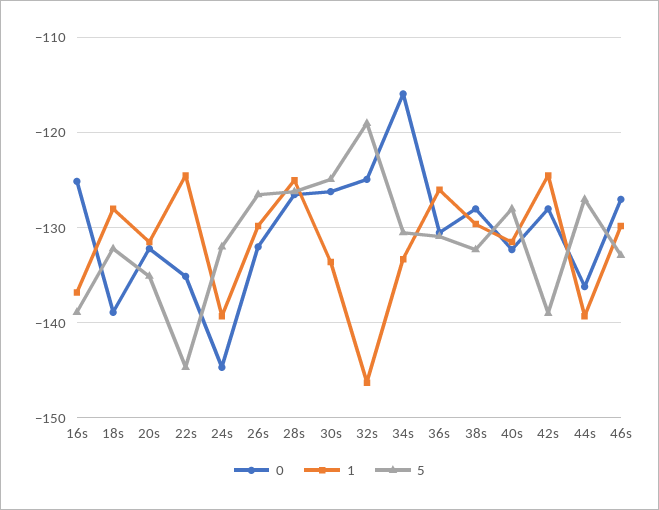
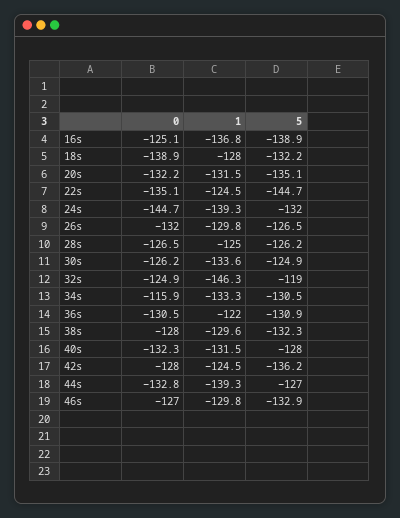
1, 36s: -126 -> -122
5, 42s: -139 -> -136.2
0, 44s: -136 -> -132.8

